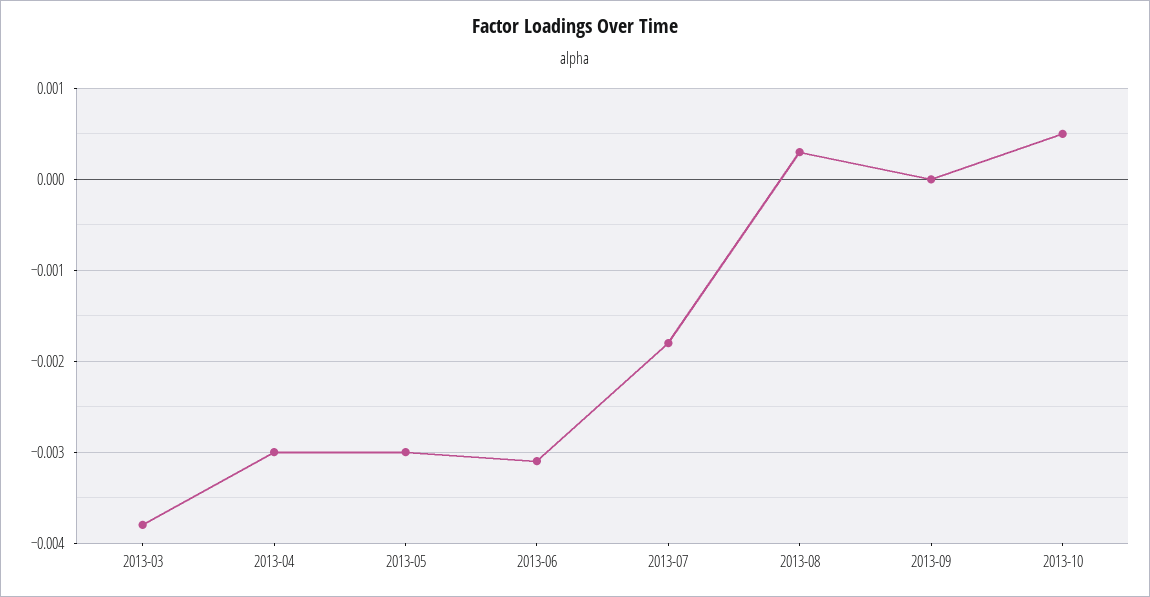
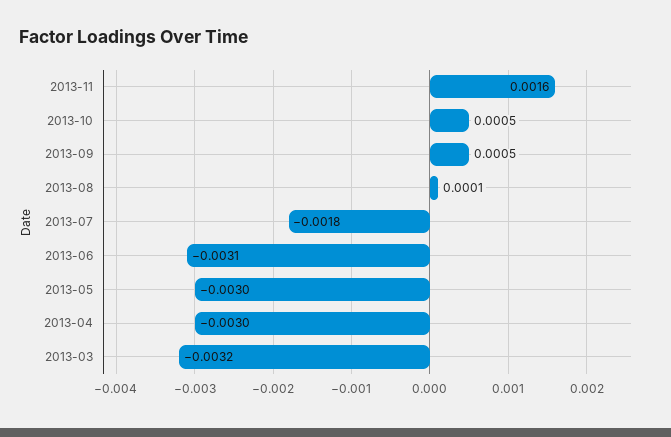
2013-03: -0.0038 -> -0.0032
2013-08: 0.0003 -> 0.0001
2013-09: 0 -> 0.0005
2013-11: none -> 0.0016

